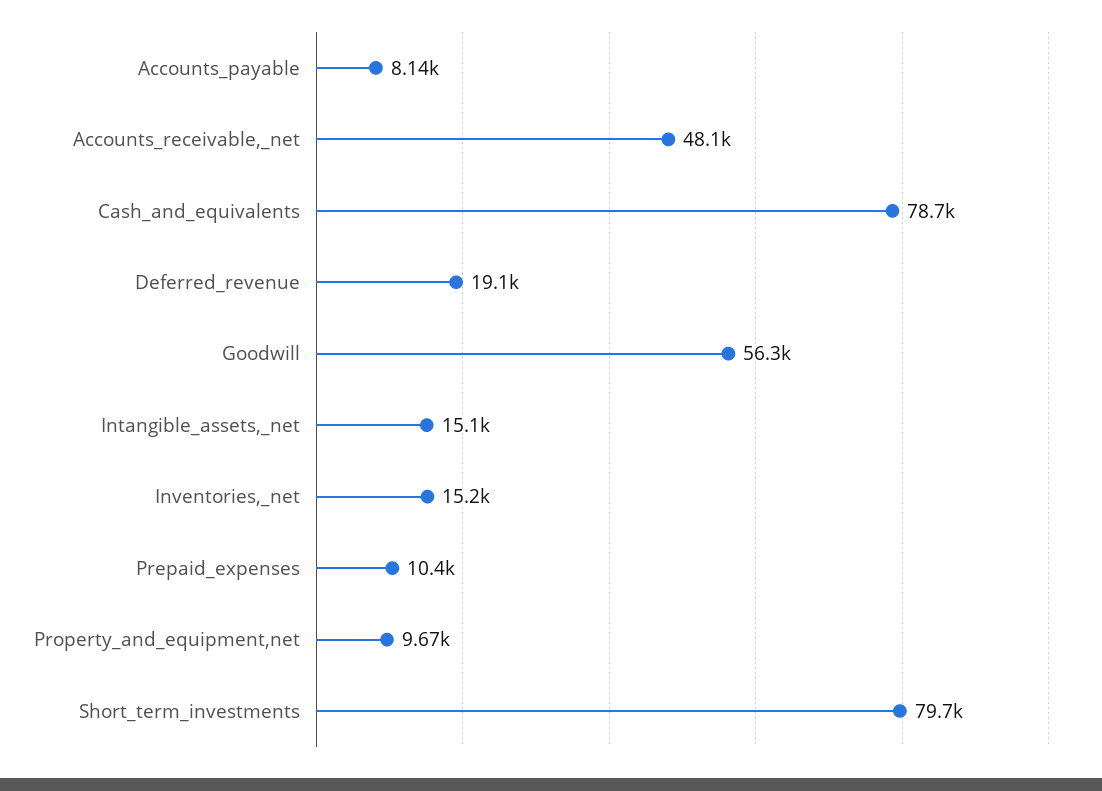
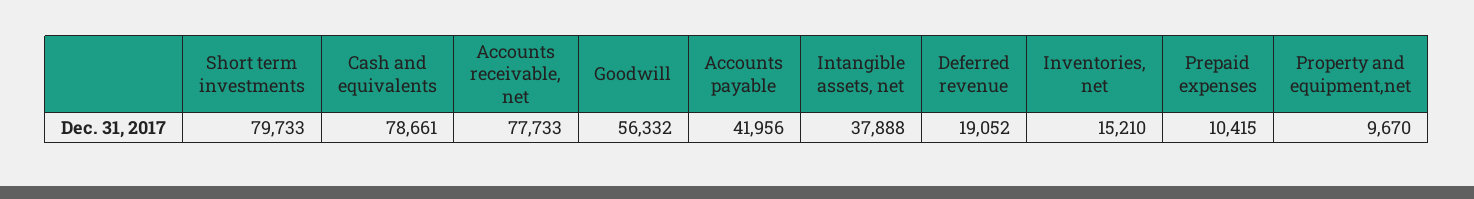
Accounts_payable: 8140 -> 41956
Accounts_receivable,_net: 48100 -> 77733
Intangible_assets,_net: 15100 -> 37888

